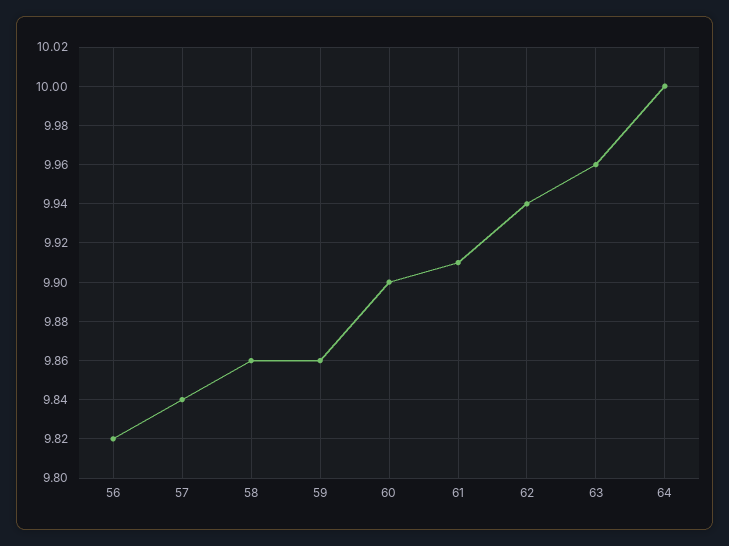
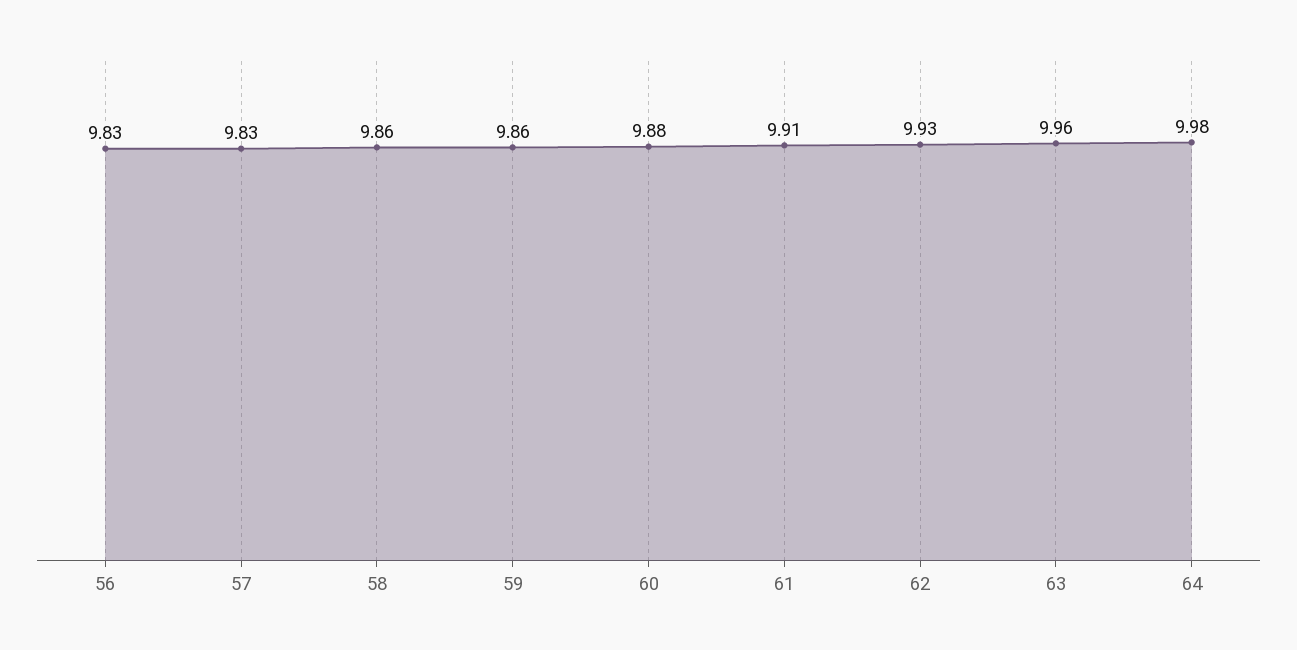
56: 9.82 -> 9.83
57: 9.84 -> 9.83
60: 9.9 -> 9.88
62: 9.94 -> 9.93
64: 10 -> 9.98

